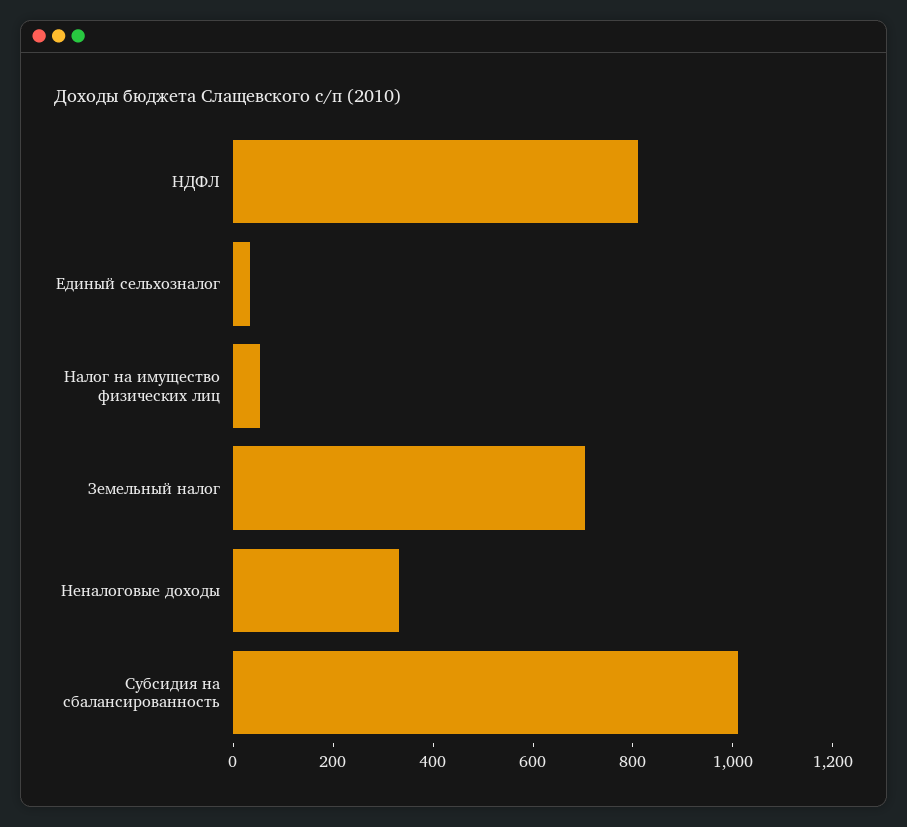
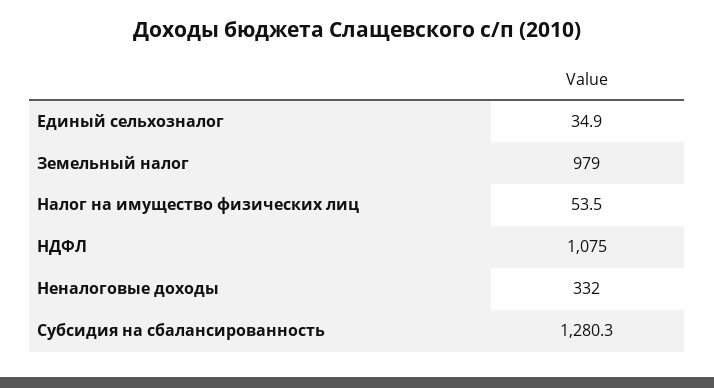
НДФЛ: 800 -> 1075
Земельный налог: 700 -> 979
Субсидия на сбалансированность: 1000 -> 1280.3

